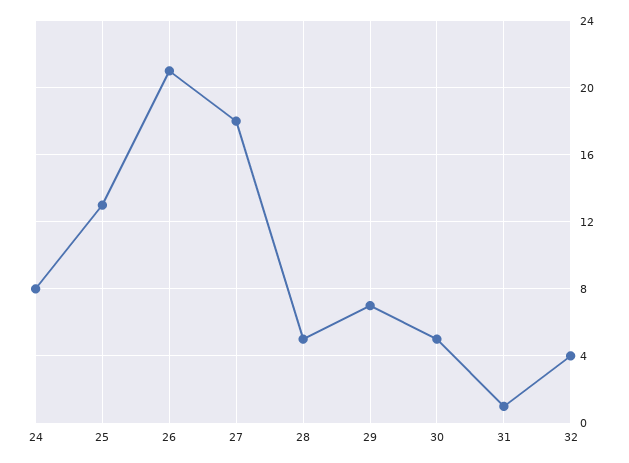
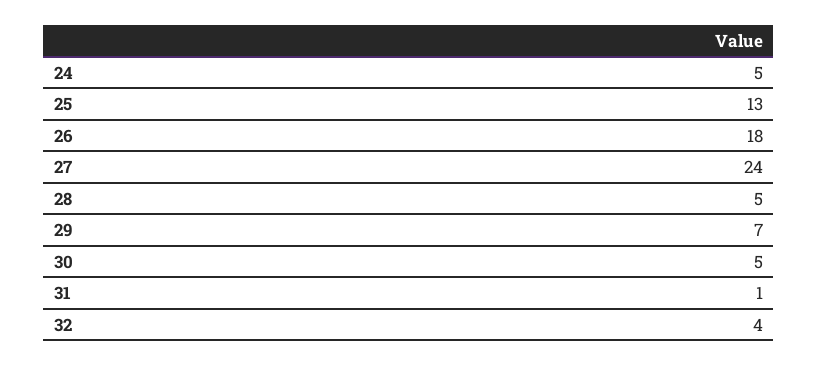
24: 8 -> 5
26: 21 -> 18
27: 18 -> 24

